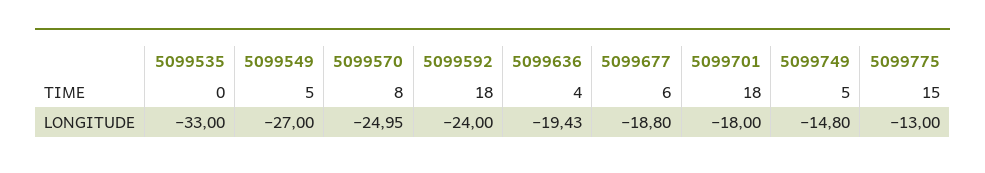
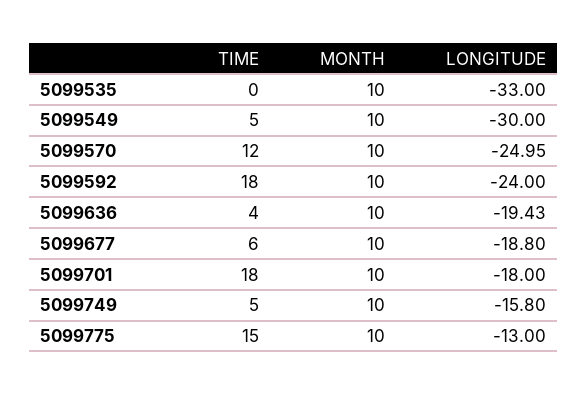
5099570, TIME: 8 -> 12
5099549, LONGITUDE: -27 -> -30
5099749, LONGITUDE: -14.8 -> -15.8
5099535, MONTH: none -> 10
5099549, MONTH: none -> 10
5099570, MONTH: none -> 10
5099592, MONTH: none -> 10
5099636, MONTH: none -> 10
5099677, MONTH: none -> 10
5099701, MONTH: none -> 10
5099749, MONTH: none -> 10
5099775, MONTH: none -> 10

